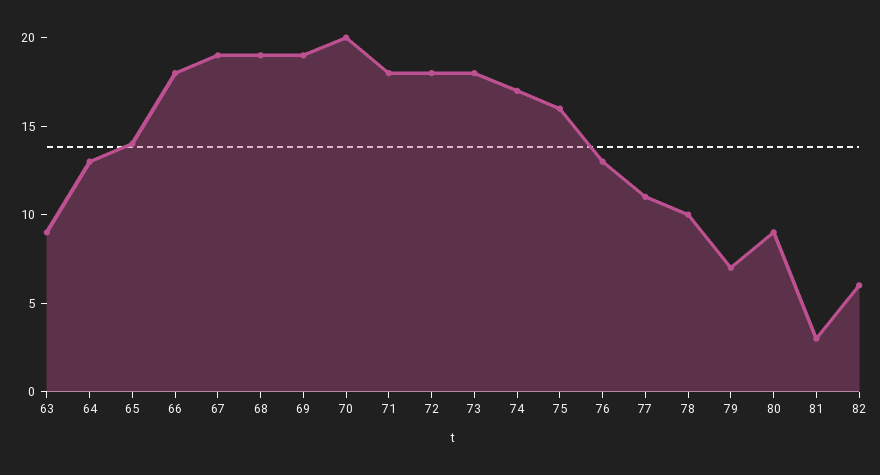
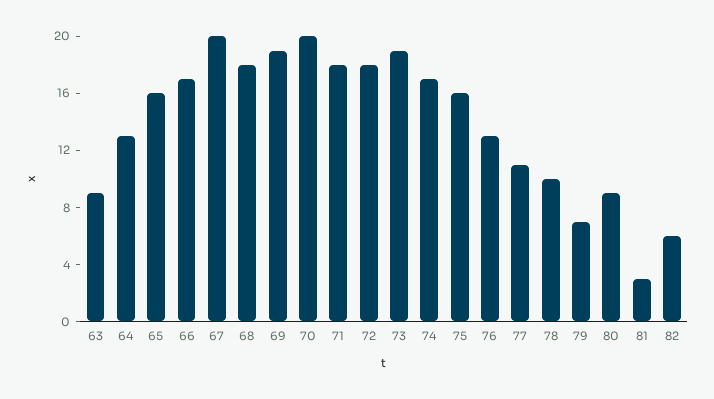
65: 14 -> 16
66: 18 -> 17
67: 19 -> 20
68: 19 -> 18
73: 18 -> 19

